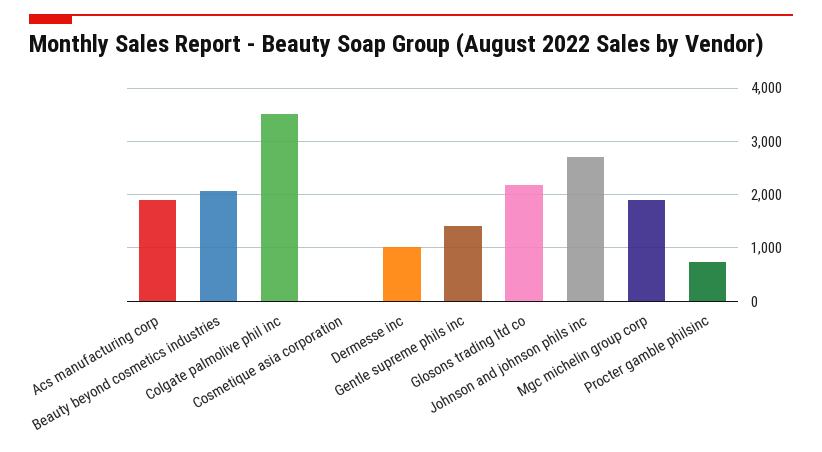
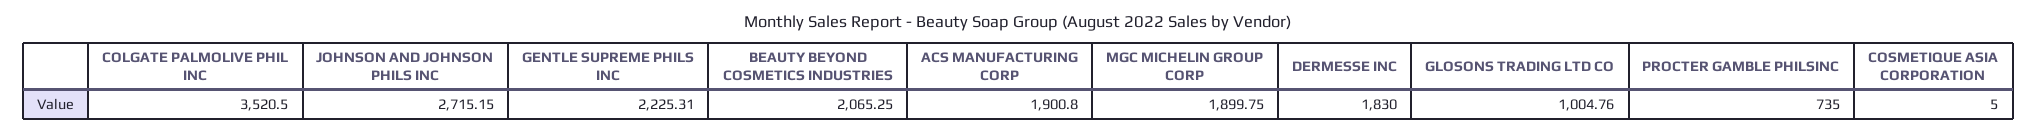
Dermesse inc: 1000 -> 1830
Gentle supreme phils inc: 1400 -> 2225.31
Glosons trading ltd co: 2200 -> 1004.76

